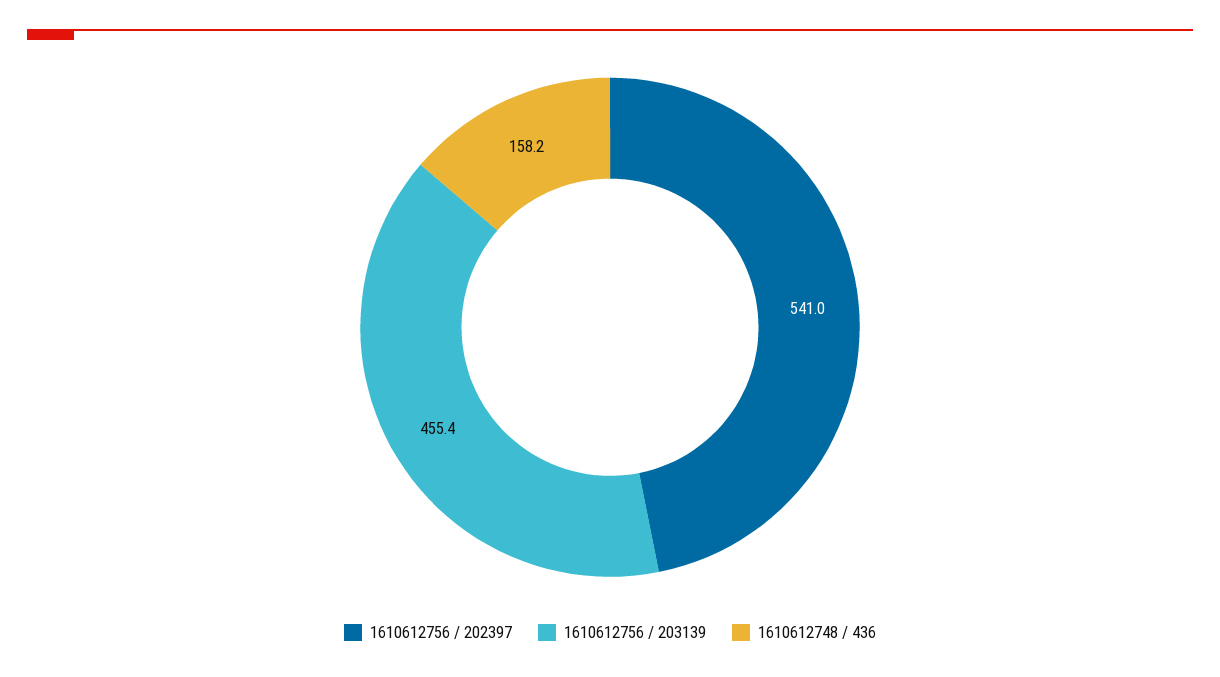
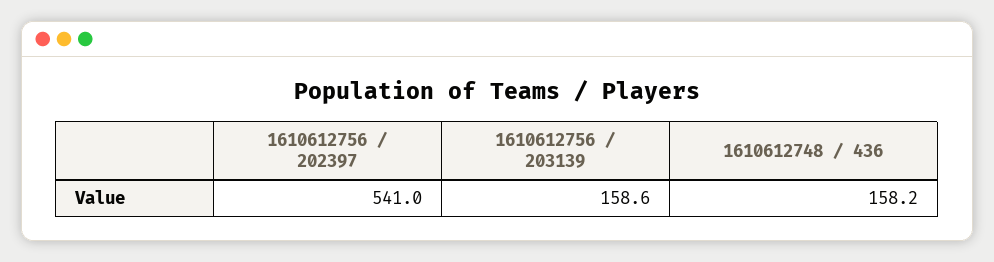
1610612756 / 203139: 455.4 -> 158.6

